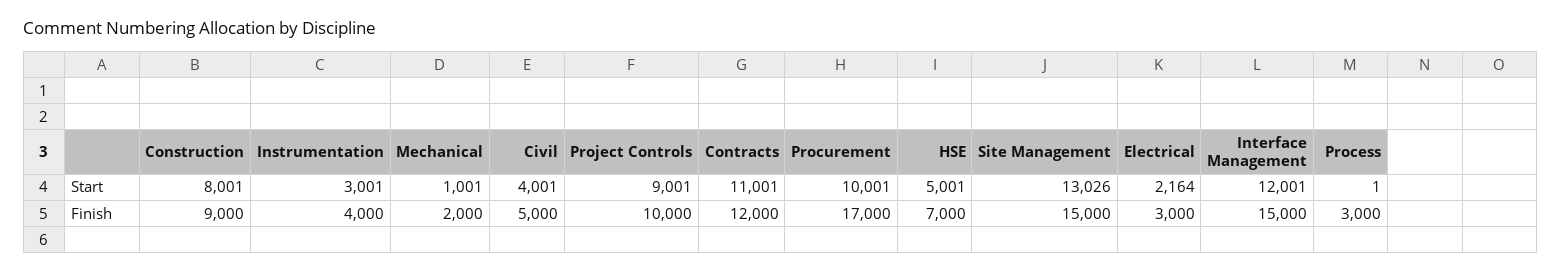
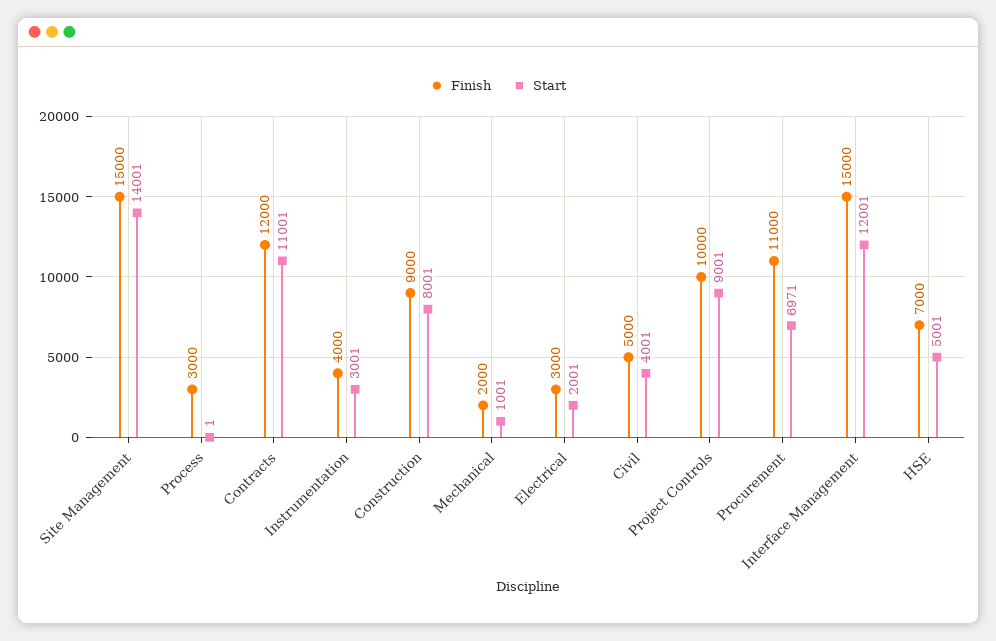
Start, Procurement: 10001 -> 6971
Start, Site Management: 13026 -> 14001
Start, Electrical: 2164 -> 2001
Finish, Procurement: 17000 -> 11000

